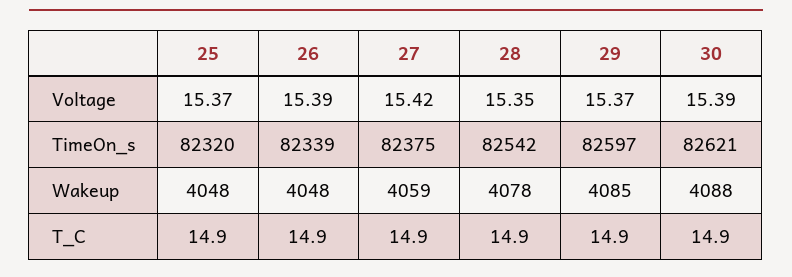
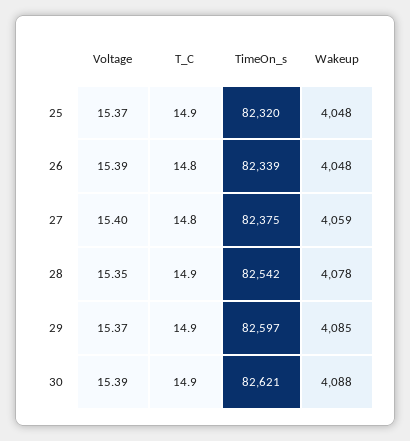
27, Voltage: 15.42 -> 15.4
26, T_C: 14.9 -> 14.8
27, T_C: 14.9 -> 14.8

